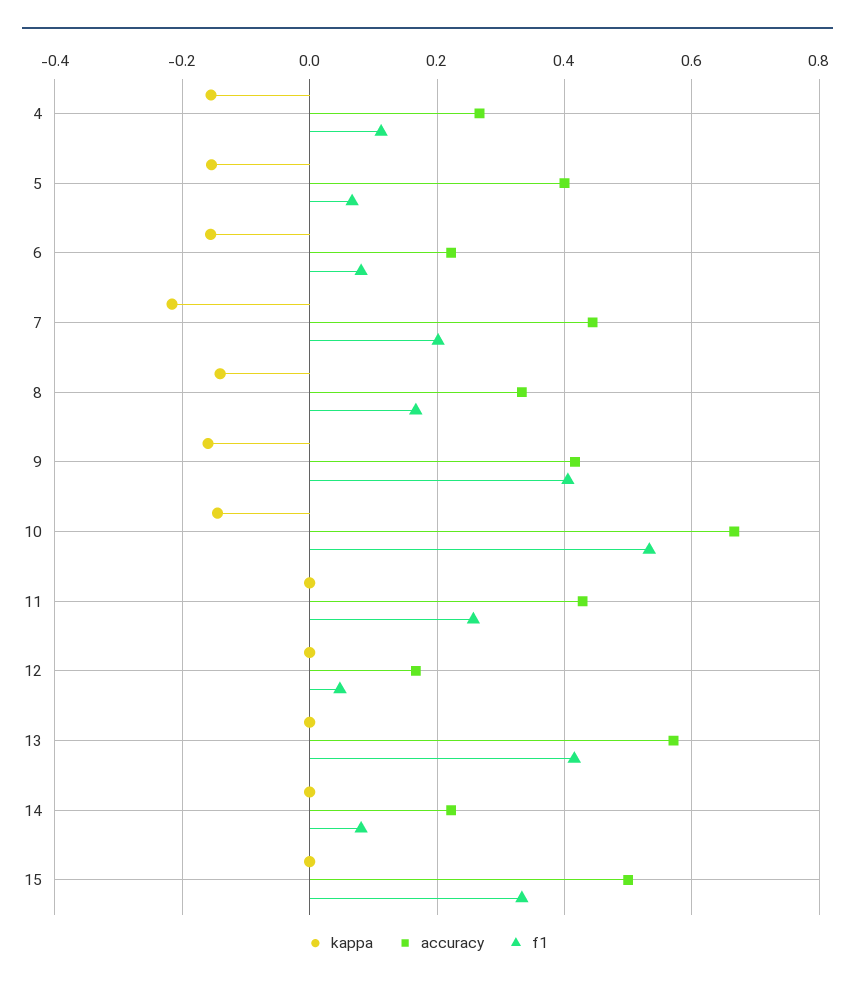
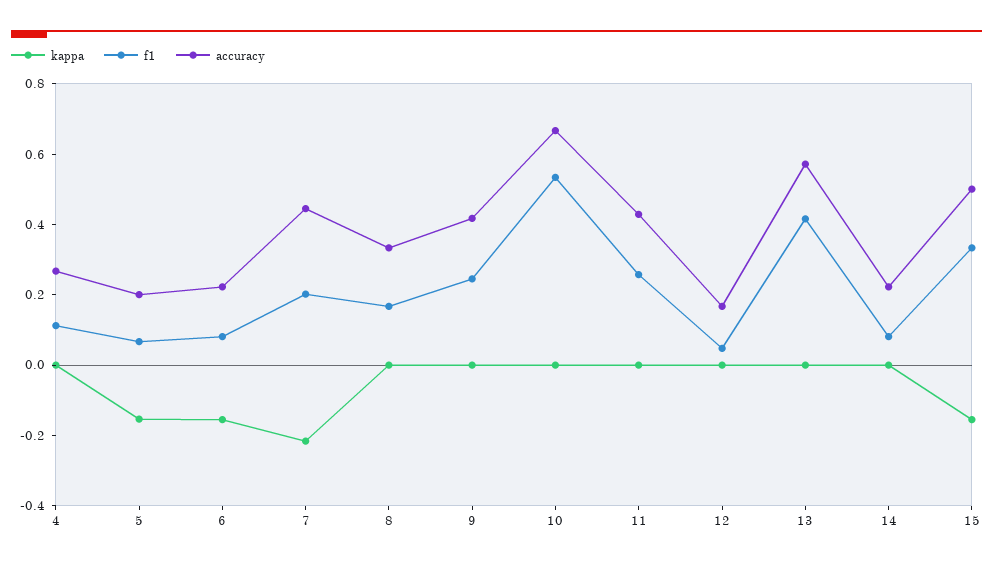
kappa, 4: -0.16 -> 0
accuracy, 5: 0.4 -> 0.2
kappa, 8: -0.14 -> 0
kappa, 9: -0.16 -> 0
f1, 9: 0.4 -> 0.25
kappa, 10: -0.14 -> 0
kappa, 15: 0 -> -0.15

